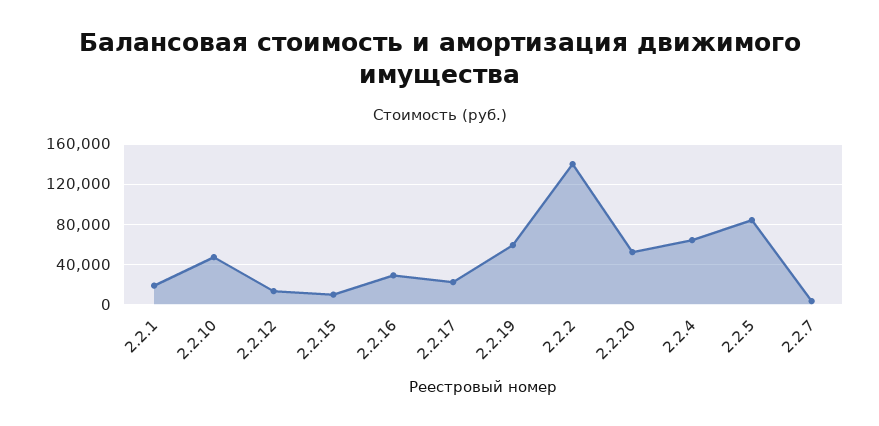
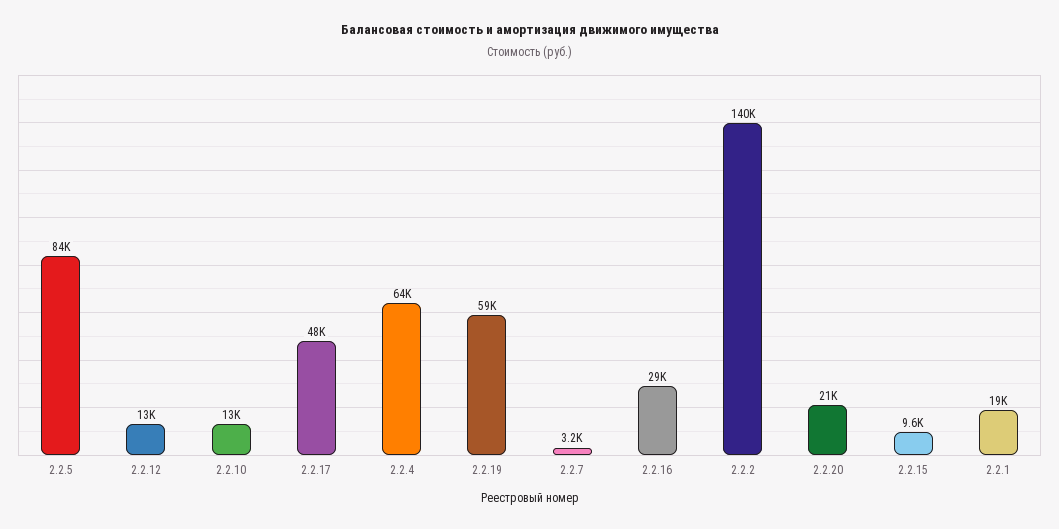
2.2.10: 50000 -> 13000
2.2.17: 20000 -> 48000
2.2.20: 50000 -> 21000

